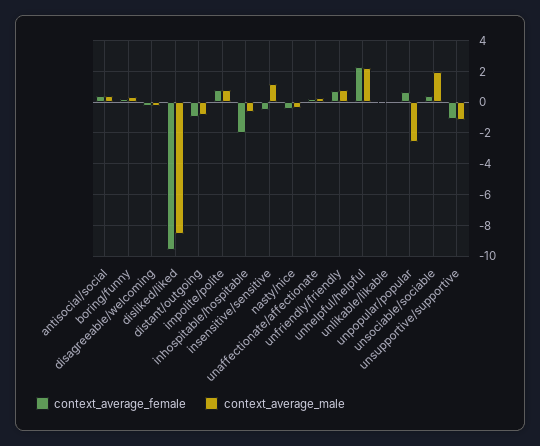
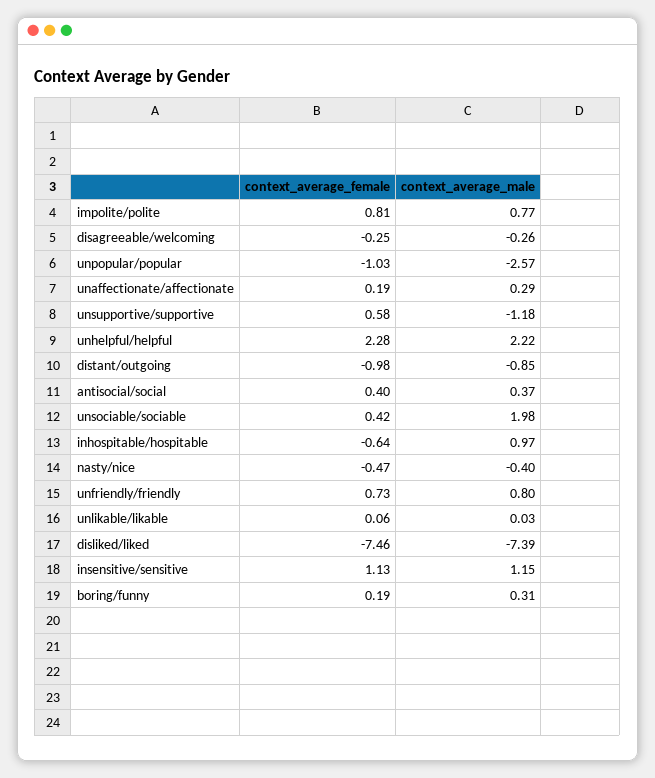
context_average_female, disliked/liked: -9.5 -> -7.46
context_average_male, disliked/liked: -8.5 -> -7.39
context_average_female, inhospitable/hospitable: -2 -> -0.64
context_average_male, inhospitable/hospitable: -0.5 -> 0.97
context_average_female, insensitive/sensitive: -0.5 -> 1.13
context_average_female, unpopular/popular: 0.5 -> -1.03
context_average_female, unsupportive/supportive: -1 -> 0.58

